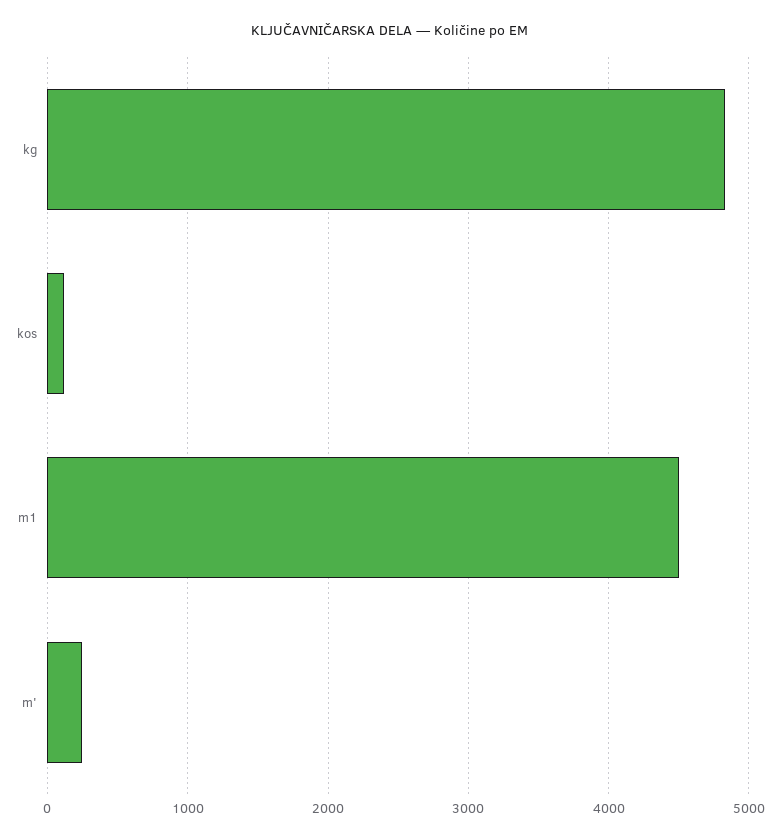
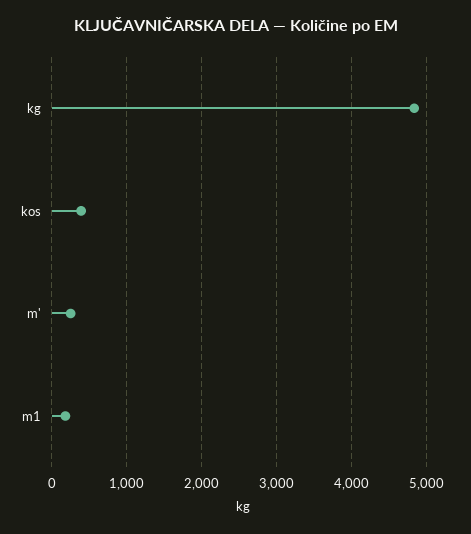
kos: 100 -> 400
m1: 4500 -> 200

